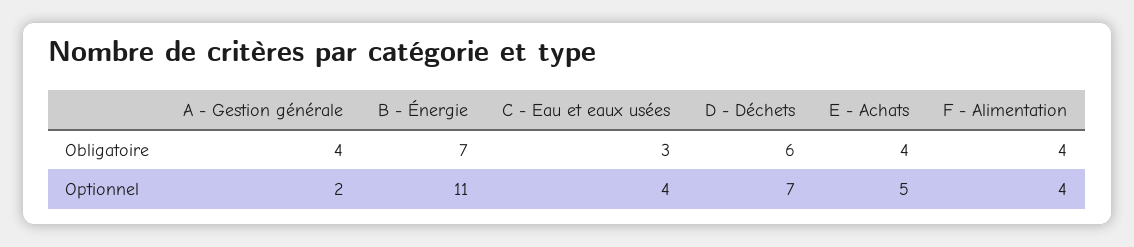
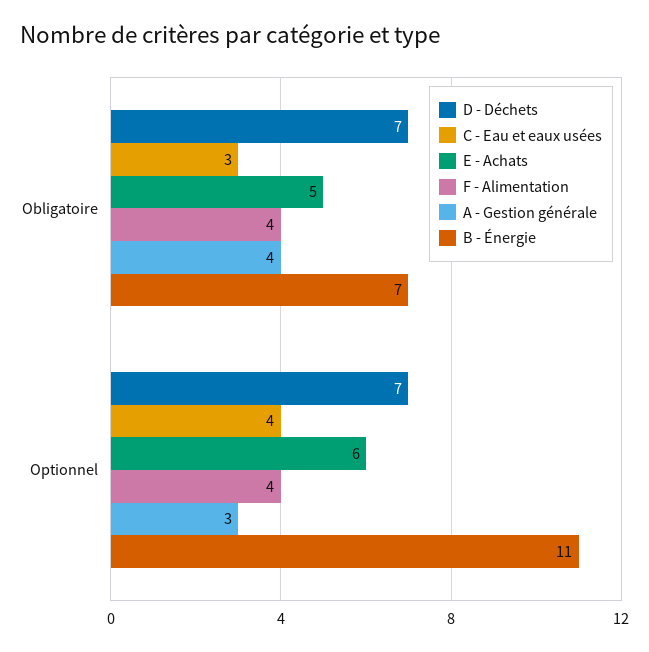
D - Déchets, Obligatoire: 6 -> 7
E - Achats, Obligatoire: 4 -> 5
A - Gestion générale, Optionnel: 2 -> 3
E - Achats, Optionnel: 5 -> 6

